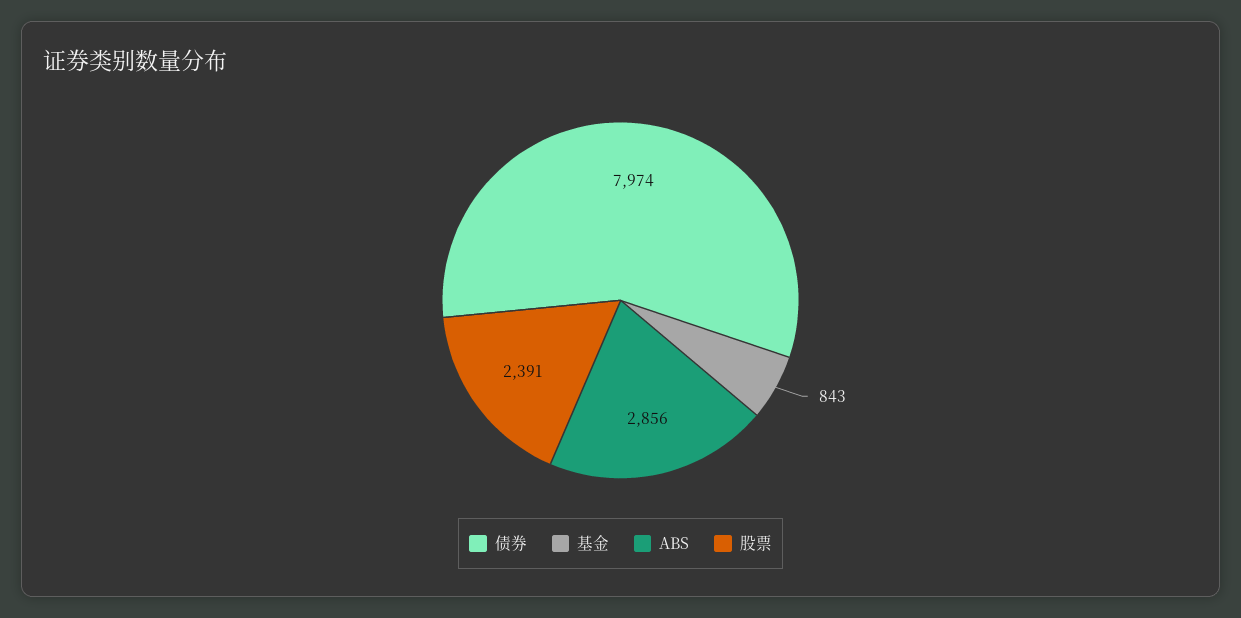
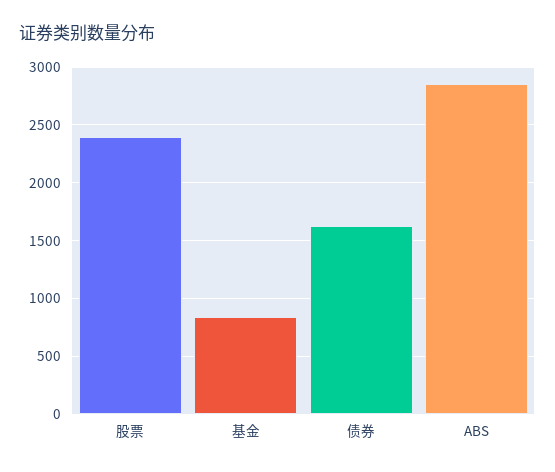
债券: 7974 -> 1600

